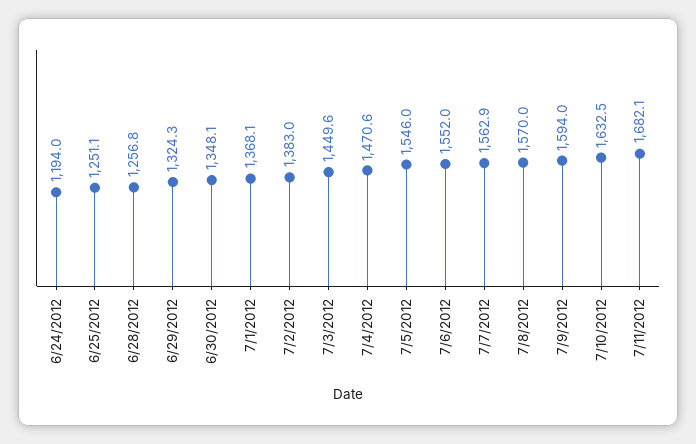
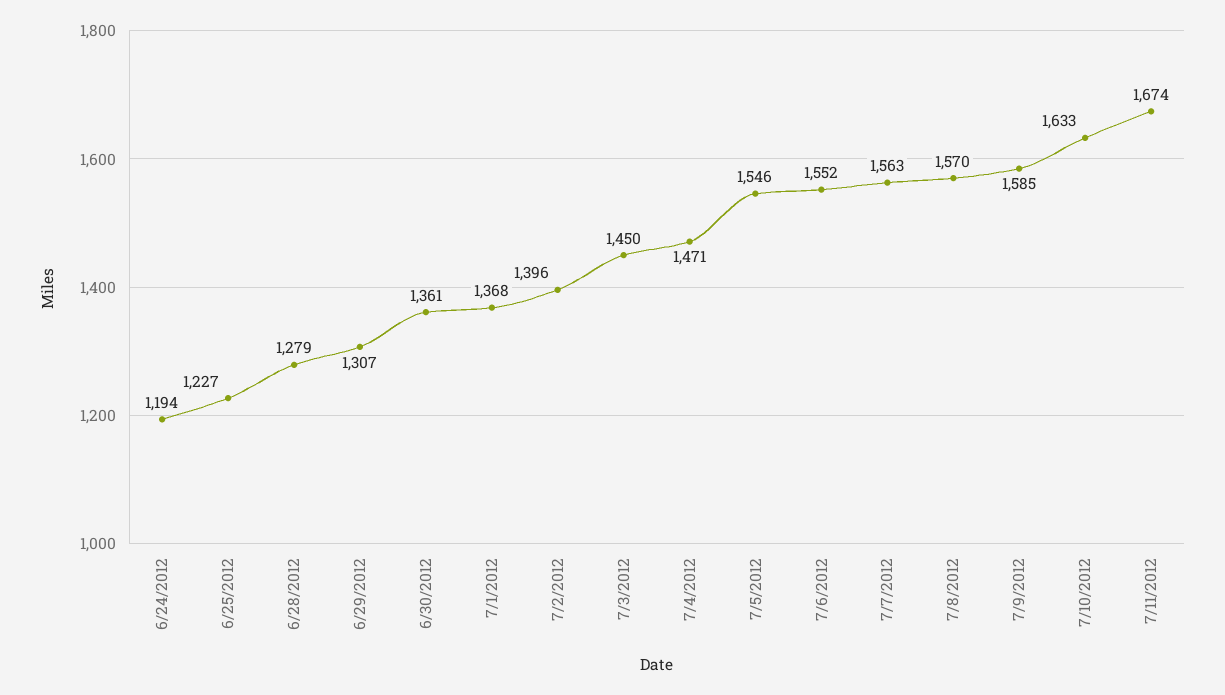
6/25/2012: 1251.1 -> 1227
6/28/2012: 1256.8 -> 1279
6/29/2012: 1324.3 -> 1307
6/30/2012: 1348.1 -> 1361
7/2/2012: 1383 -> 1396
7/9/2012: 1594 -> 1585
7/11/2012: 1682.1 -> 1674

